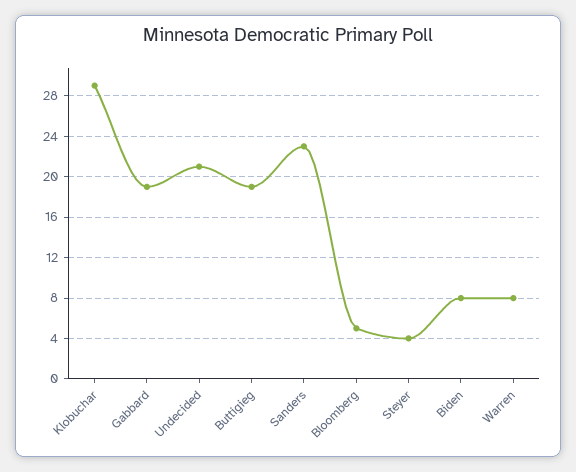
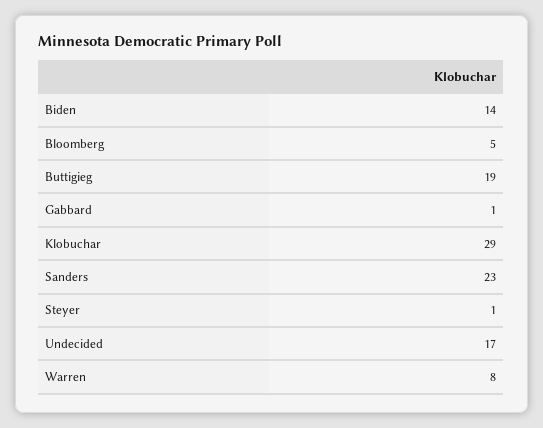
Gabbard: 19 -> 1
Undecided: 21 -> 17
Steyer: 4 -> 1
Biden: 8 -> 14

